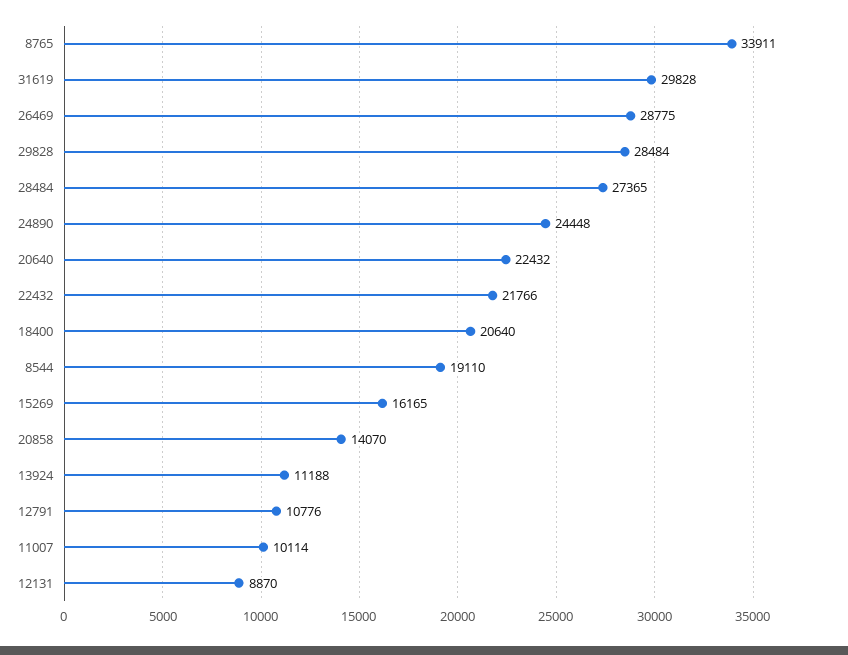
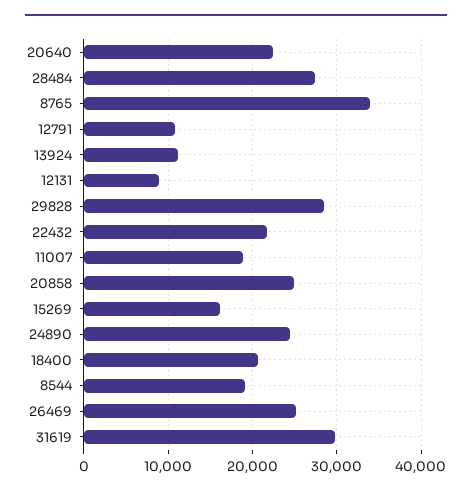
26469: 28775 -> 25000
20858: 14070 -> 25000
11007: 10114 -> 19000

